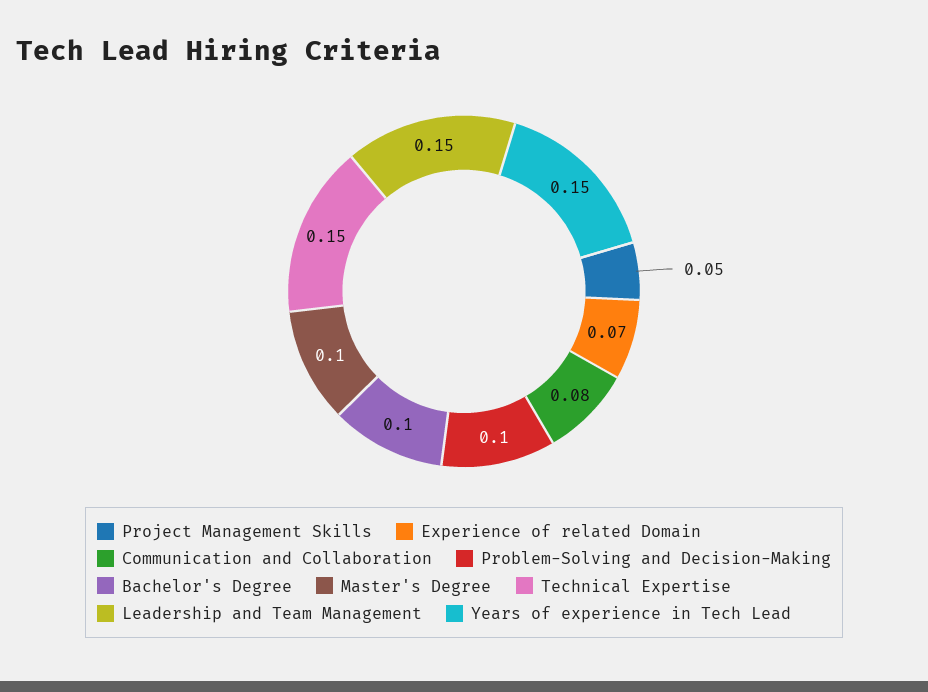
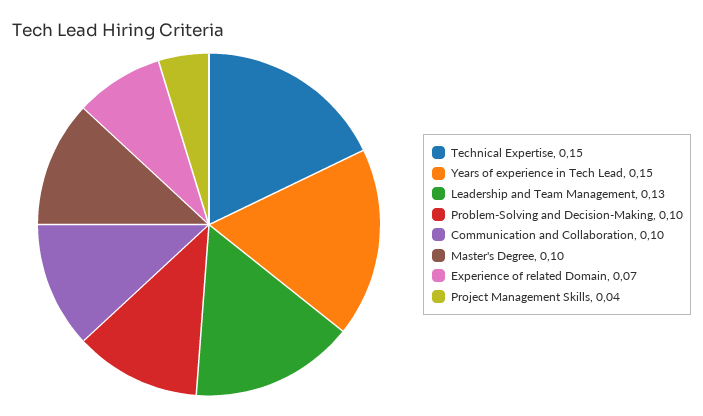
Project Management Skills: 0.05 -> 0.04
Communication and Collaboration: 0.08 -> 0.1
Bachelor's Degree: 0.1 -> none
Leadership and Team Management: 0.15 -> 0.13

